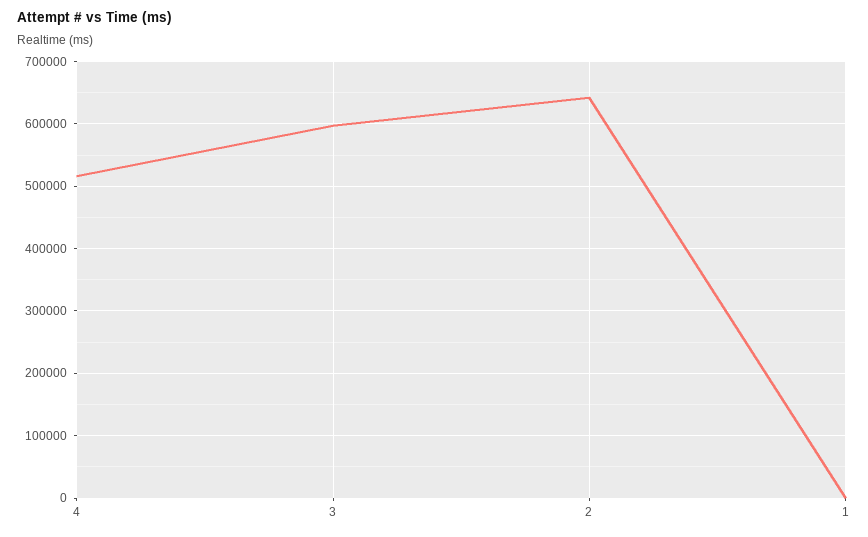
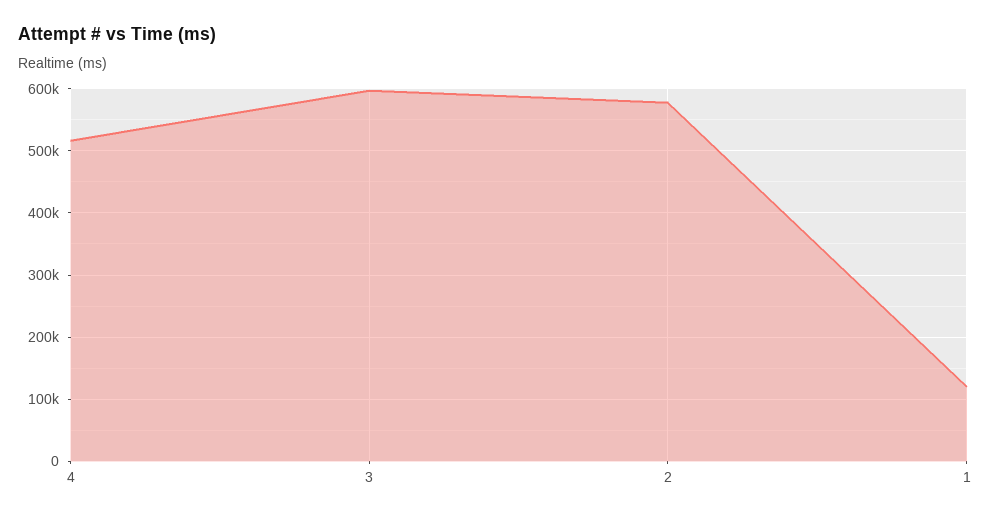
2: 640000 -> 580000
1: 0 -> 120000

